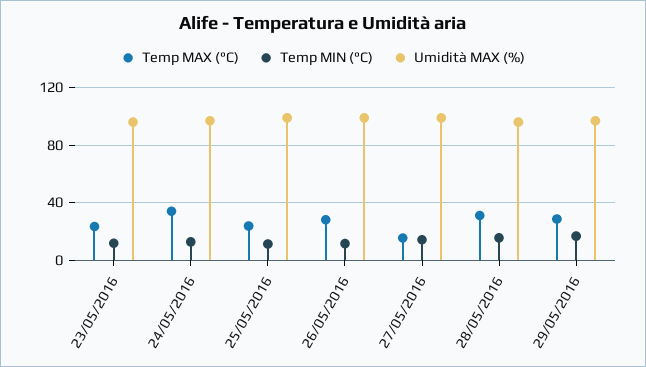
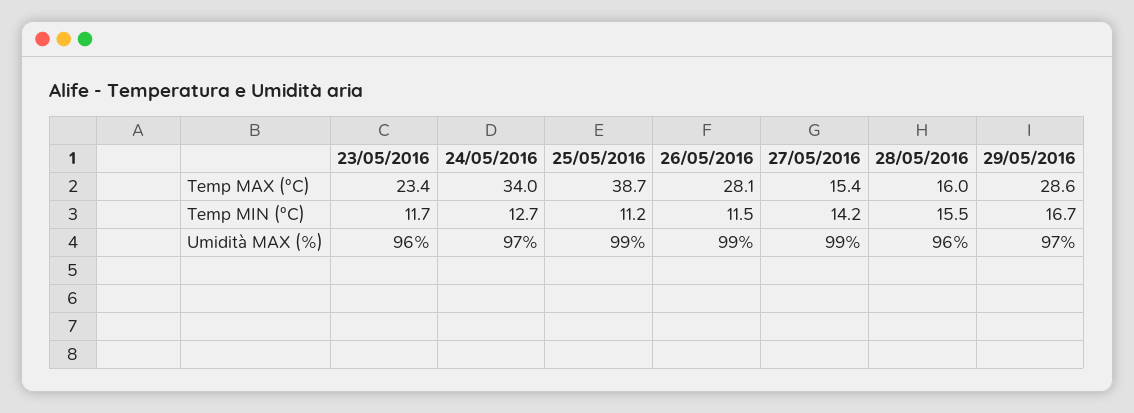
Temp MAX (°C), 25/05/2016: 25 -> 38.7
Temp MAX (°C), 28/05/2016: 30 -> 16

